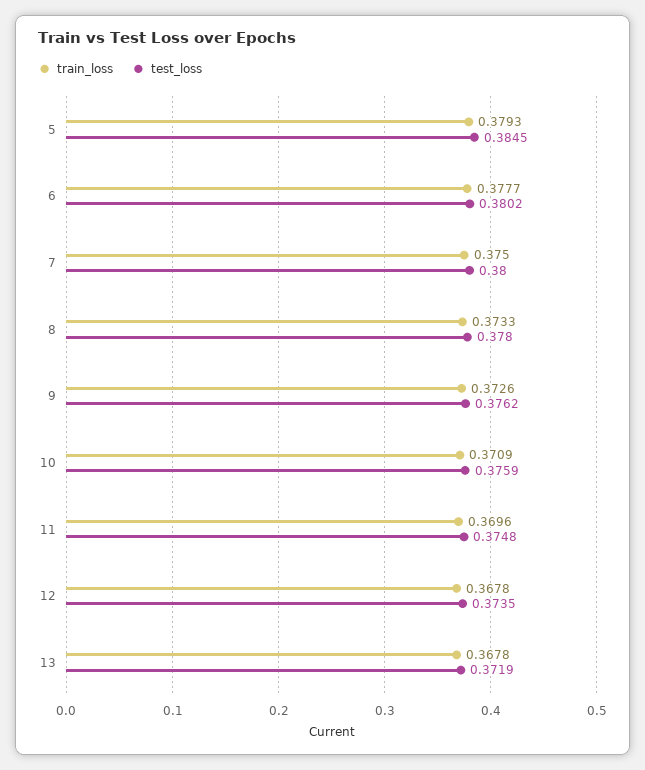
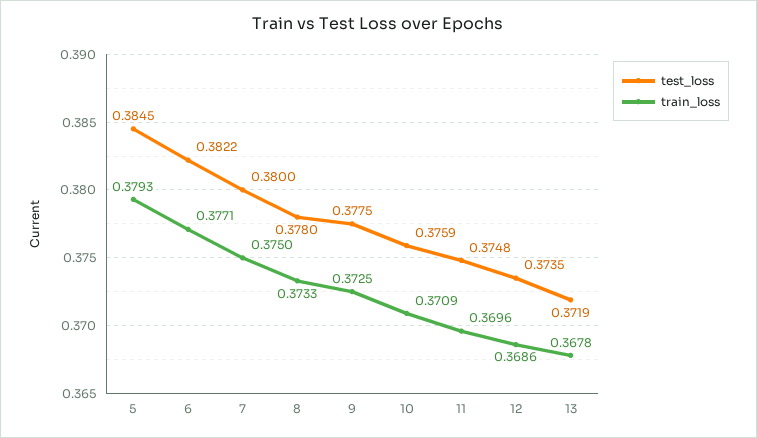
train_loss, 6: 0.3777 -> 0.3771
test_loss, 6: 0.3802 -> 0.3822
train_loss, 9: 0.3726 -> 0.3725
test_loss, 9: 0.3762 -> 0.3775
train_loss, 12: 0.3678 -> 0.3686

